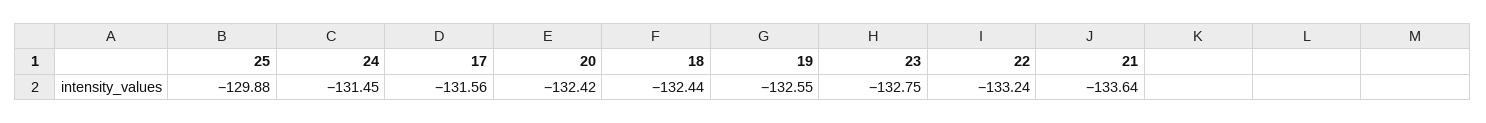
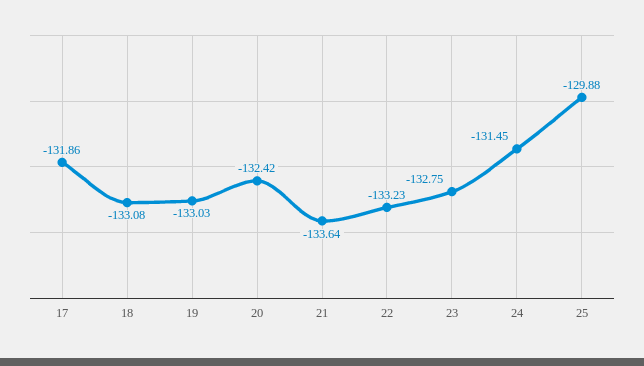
17: -131.56 -> -131.86
18: -132.44 -> -133.08
19: -132.55 -> -133.03
22: -133.24 -> -133.23

